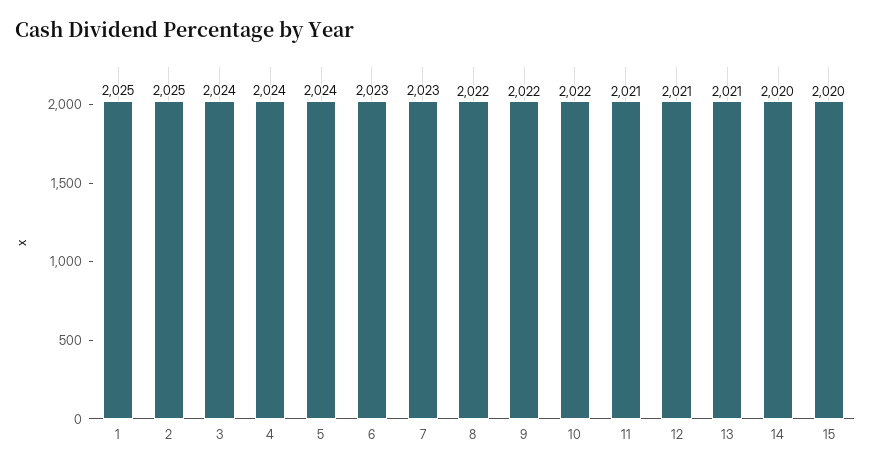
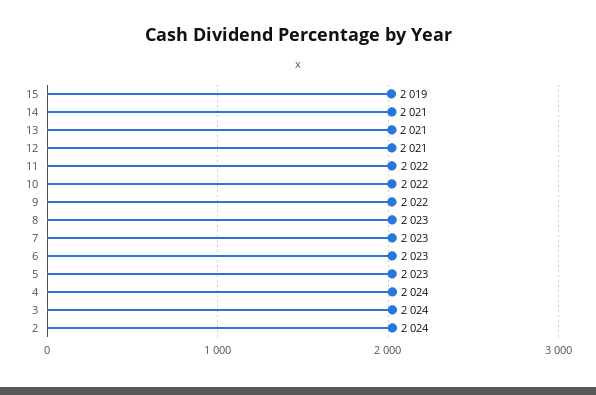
1: 2025 -> none
2: 2025 -> 2024
5: 2024 -> 2023
8: 2022 -> 2023
11: 2021 -> 2022
14: 2020 -> 2021
15: 2020 -> 2019

